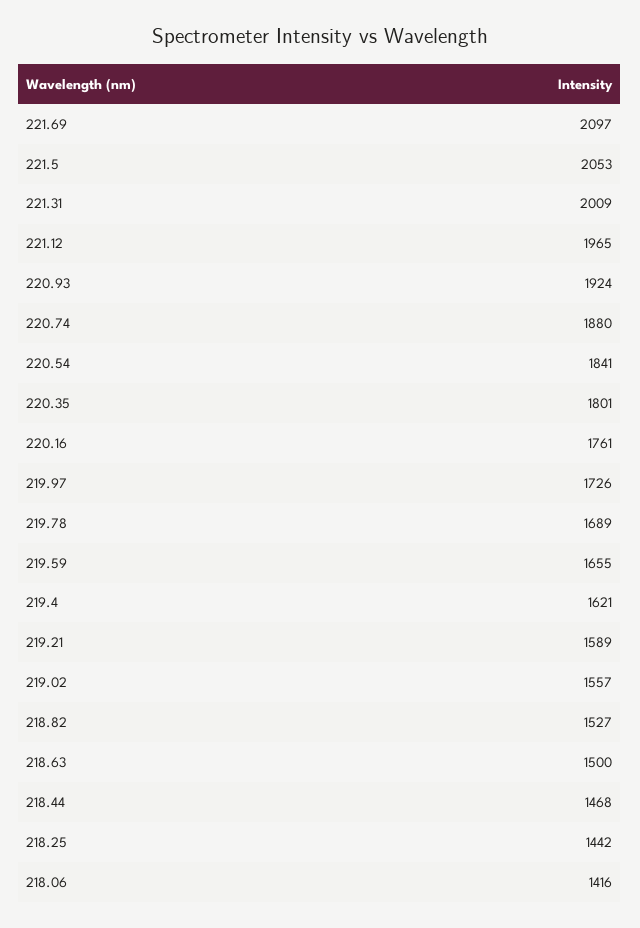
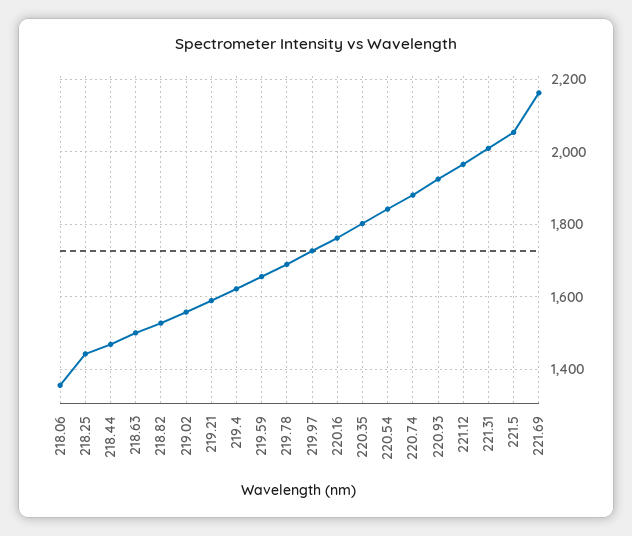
221.69: 2097 -> 2160
218.06: 1416 -> 1360

